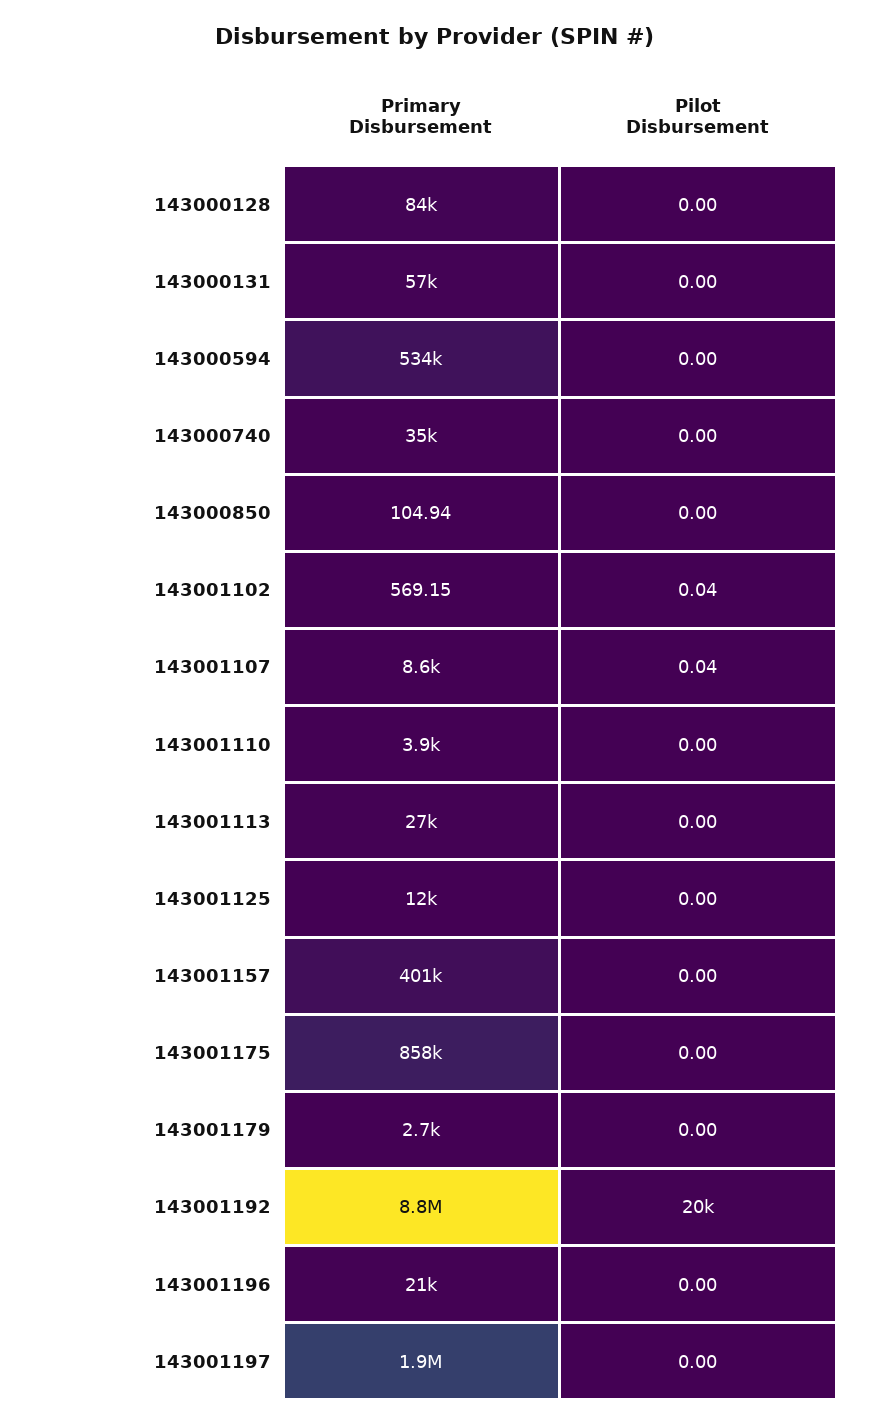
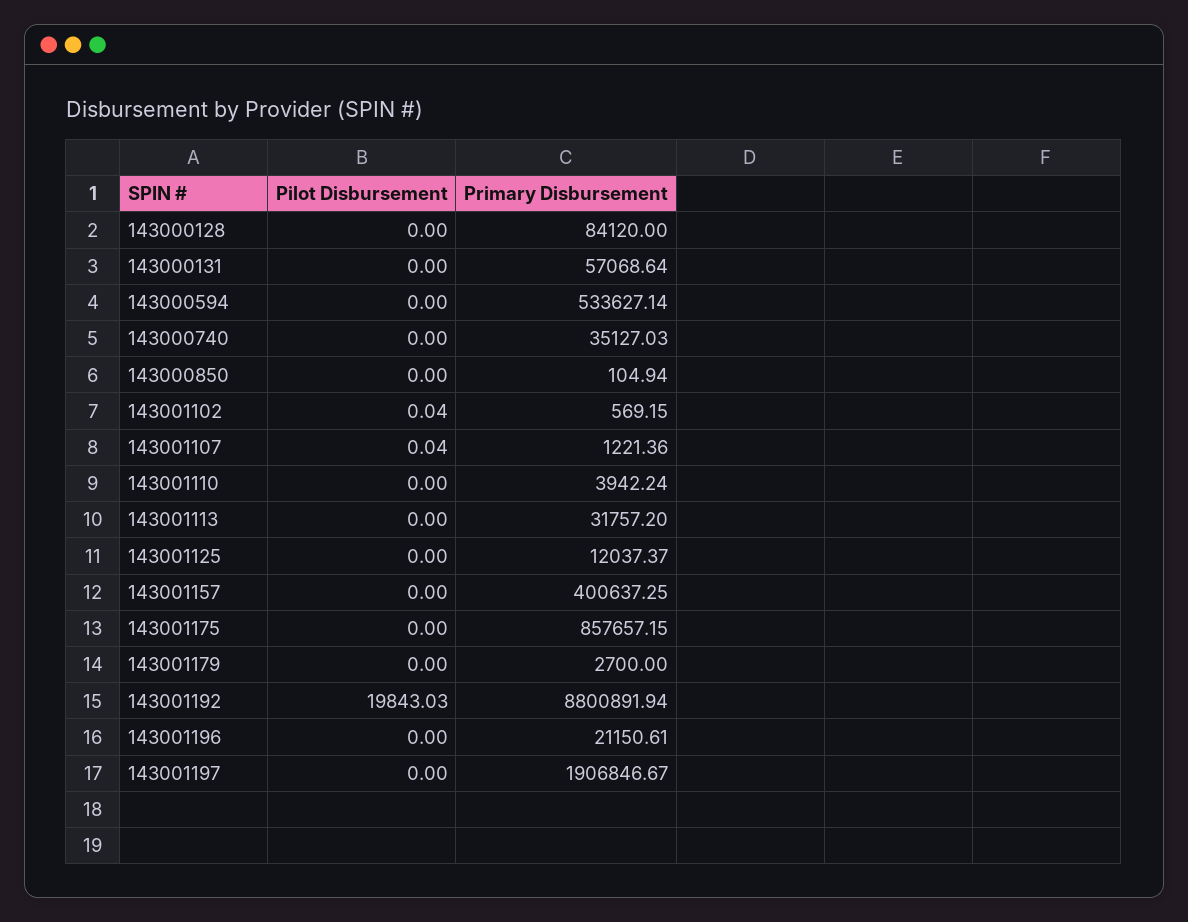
Primary Disbursement, 143001107: 8600 -> 1221.36
Primary Disbursement, 143001113: 27000 -> 31757.2

